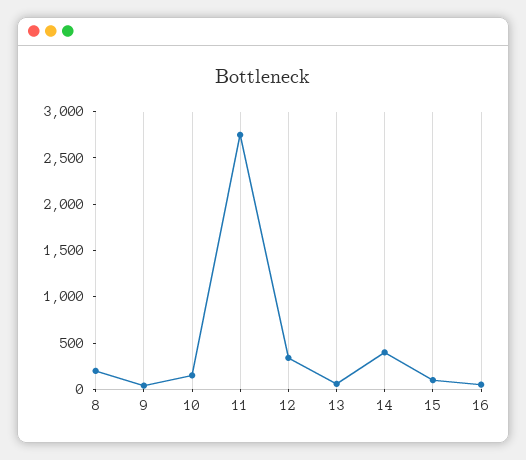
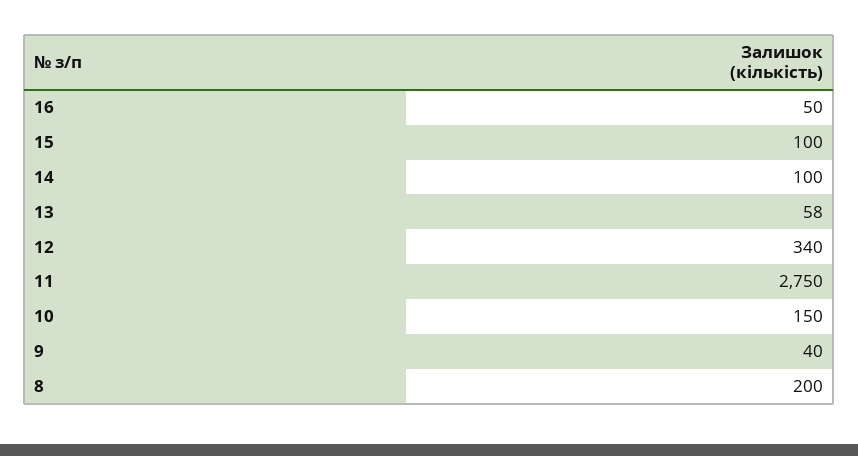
14: 400 -> 100

